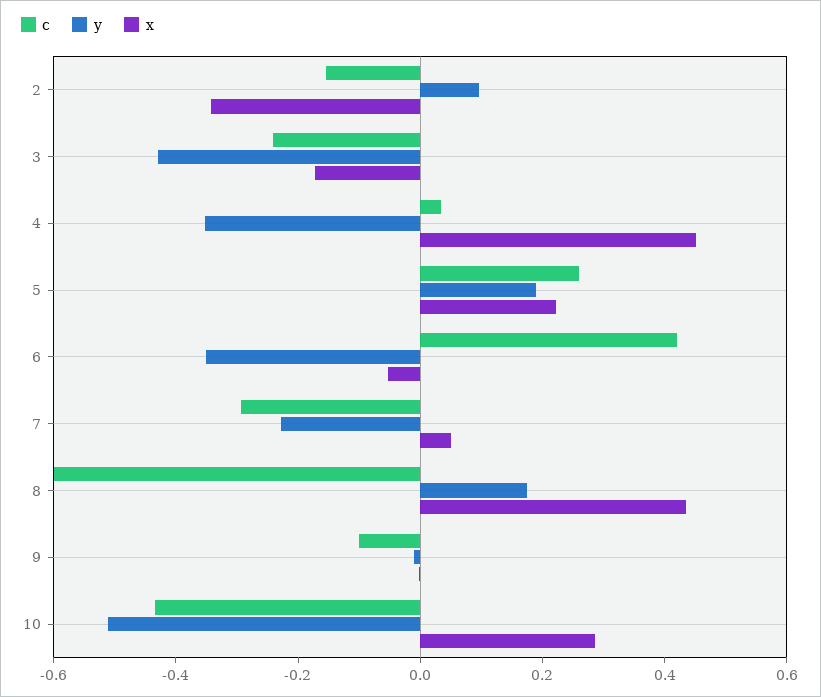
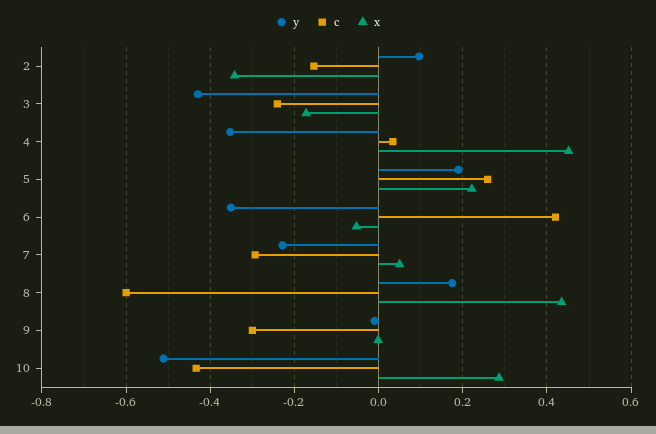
c, 9: -0.1 -> -0.3

